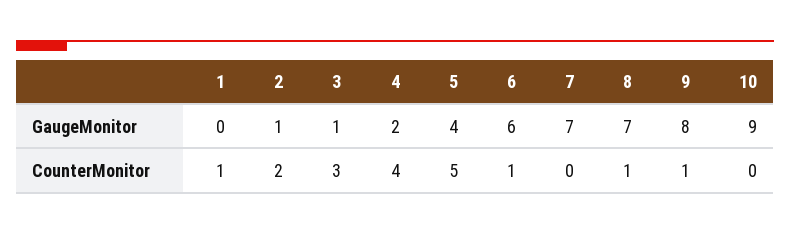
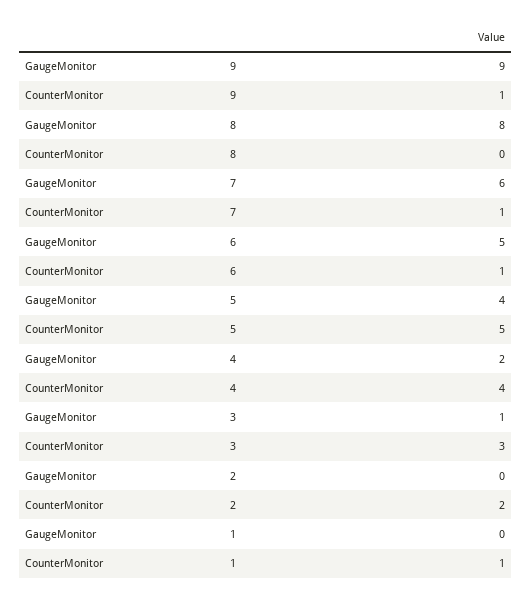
2, GaugeMonitor: 1 -> 0
6, GaugeMonitor: 6 -> 5
7, GaugeMonitor: 7 -> 6
8, GaugeMonitor: 7 -> 8
9, GaugeMonitor: 8 -> 9
10, GaugeMonitor: 9 -> none
7, CounterMonitor: 0 -> 1
8, CounterMonitor: 1 -> 0
10, CounterMonitor: 0 -> none

